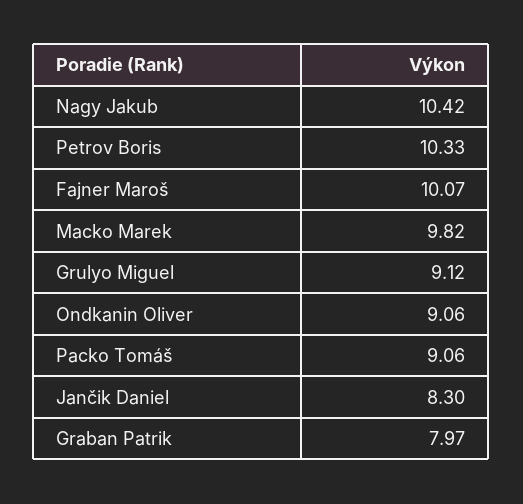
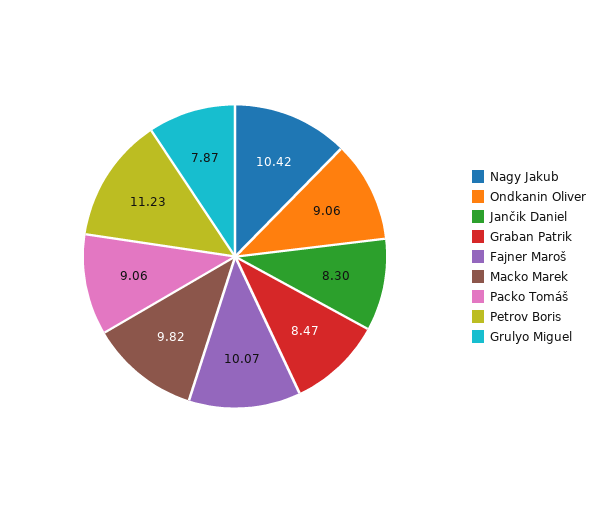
Petrov Boris: 10.33 -> 11.23
Grulyo Miguel: 9.12 -> 7.87
Graban Patrik: 7.97 -> 8.47

